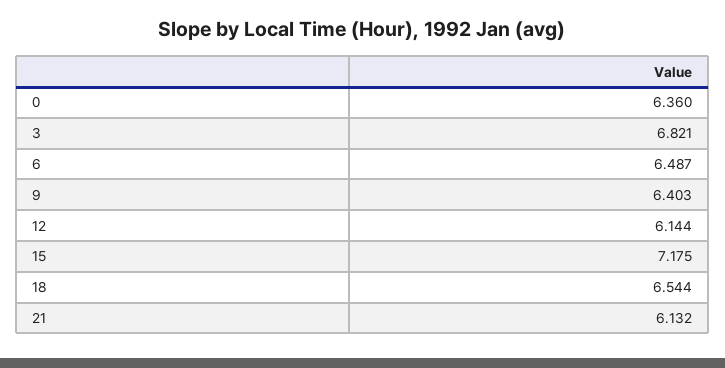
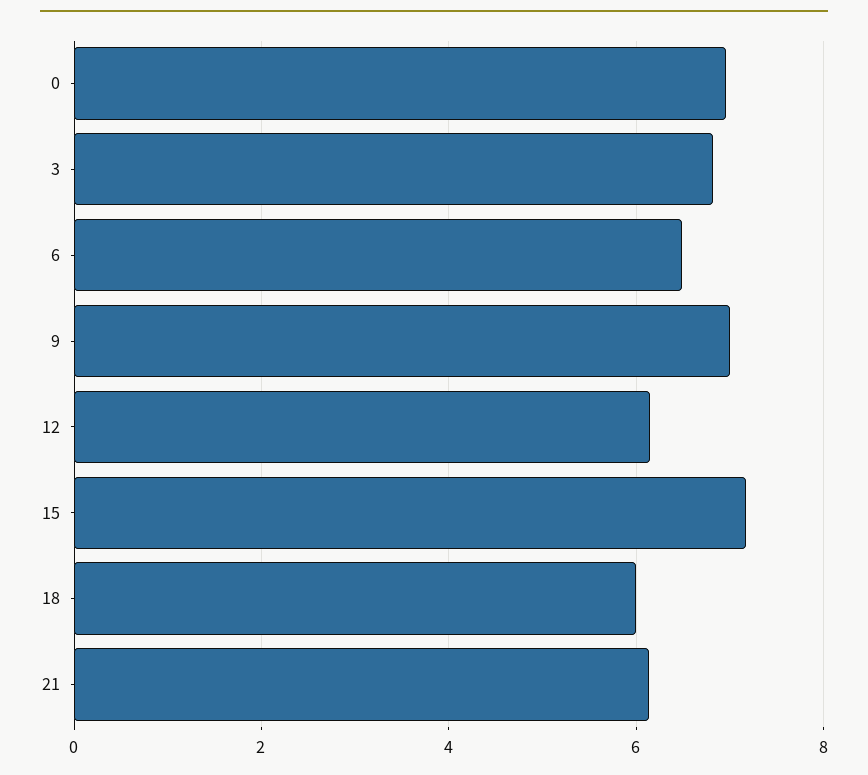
0: 6.36 -> 7
9: 6.403 -> 7
18: 6.544 -> 6

